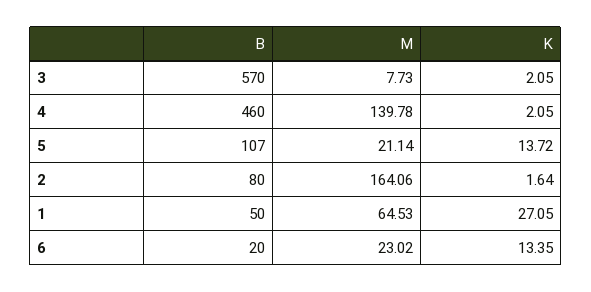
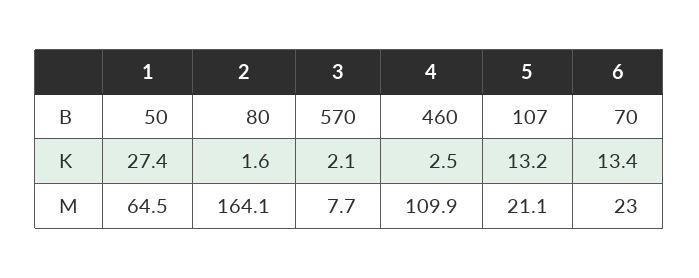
M, 4: 139.78 -> 109.9
K, 4: 2.05 -> 2.5
K, 5: 13.72 -> 13.2
K, 1: 27.05 -> 27.4
B, 6: 20 -> 70

